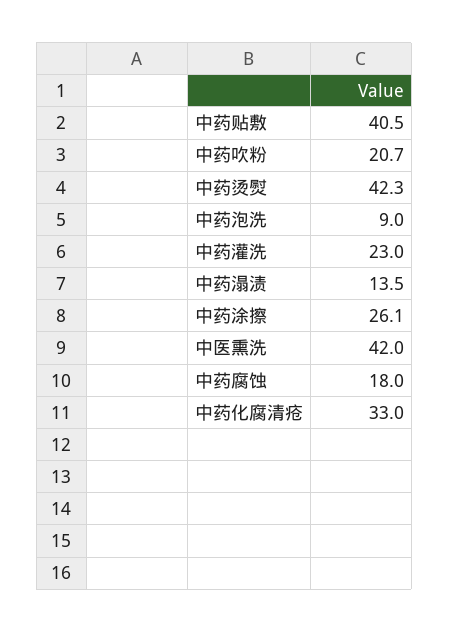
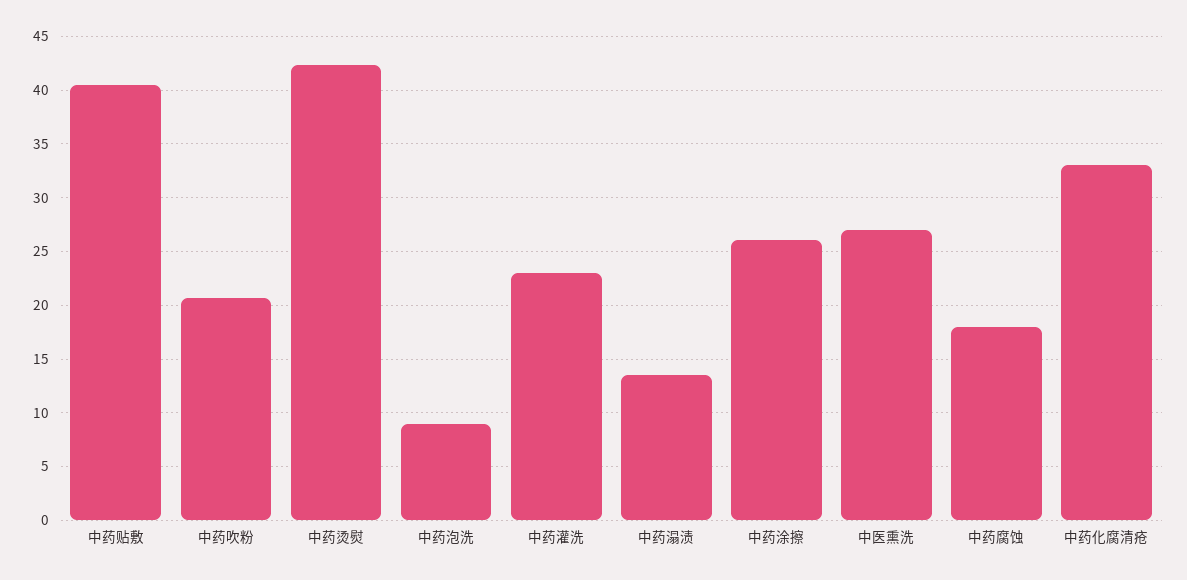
中医熏洗: 42 -> 27

